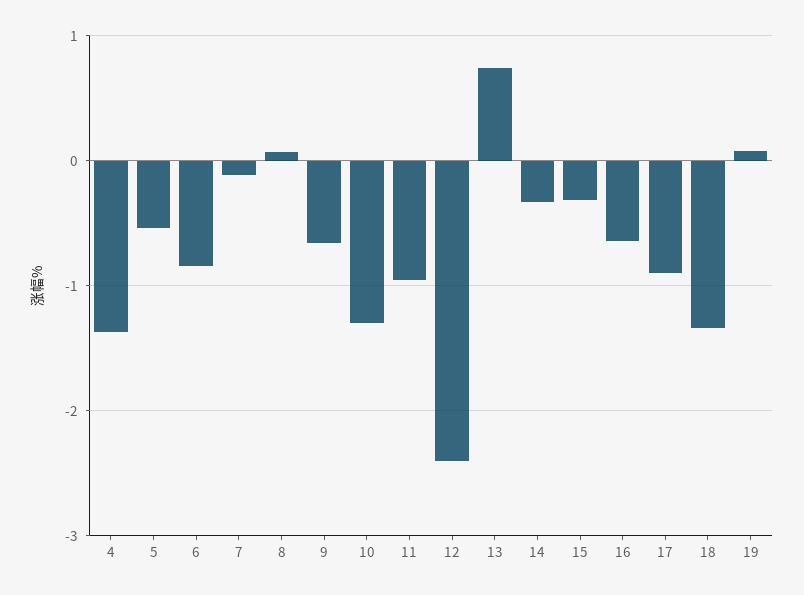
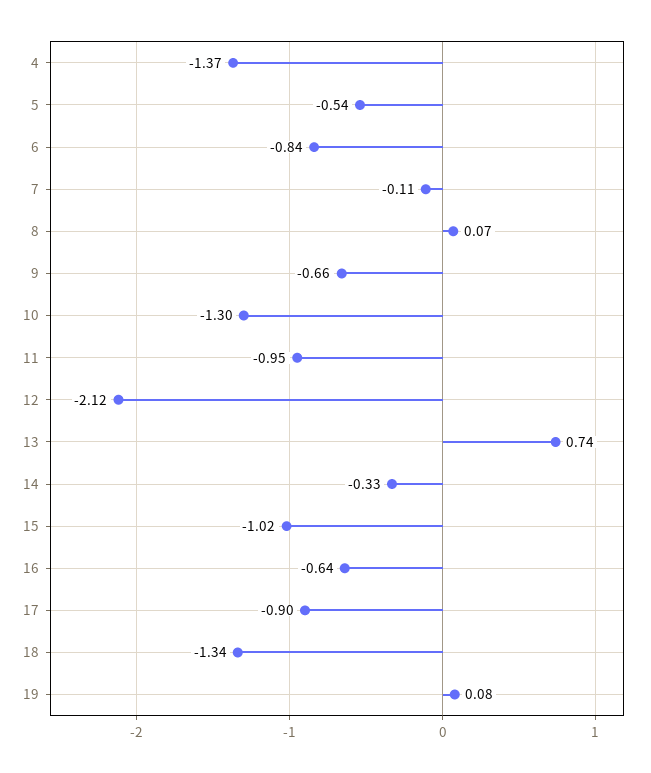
12: -2.4 -> -2.12
15: -0.3 -> -1.02

